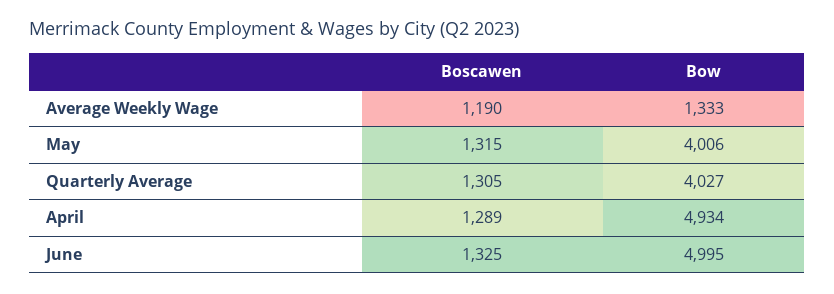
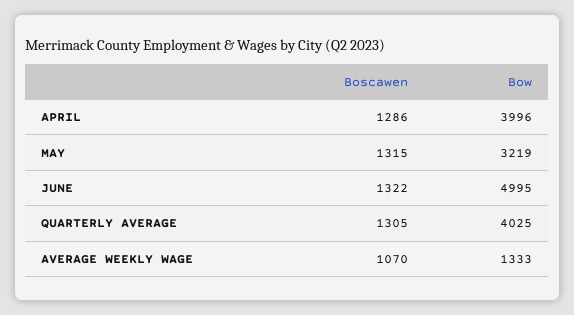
Boscawen, Average Weekly Wage: 1190 -> 1070
Bow, May: 4006 -> 3219
Bow, Quarterly Average: 4027 -> 4025
Boscawen, April: 1289 -> 1286
Bow, April: 4934 -> 3996
Boscawen, June: 1325 -> 1322

